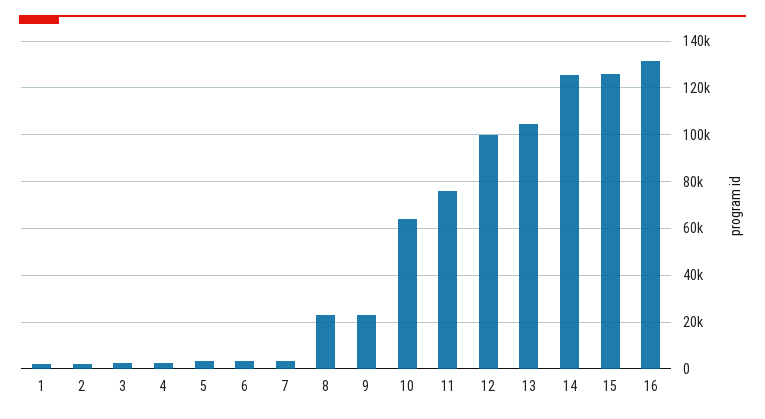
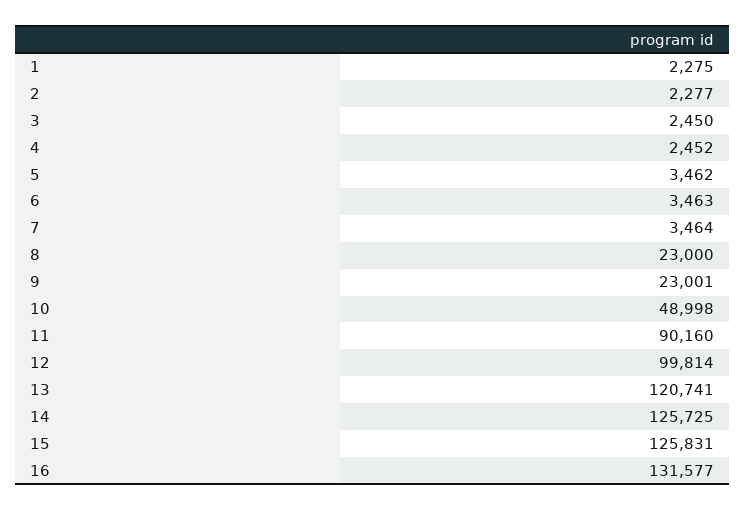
10: 65000 -> 48998
11: 75000 -> 90160
13: 105000 -> 120741

